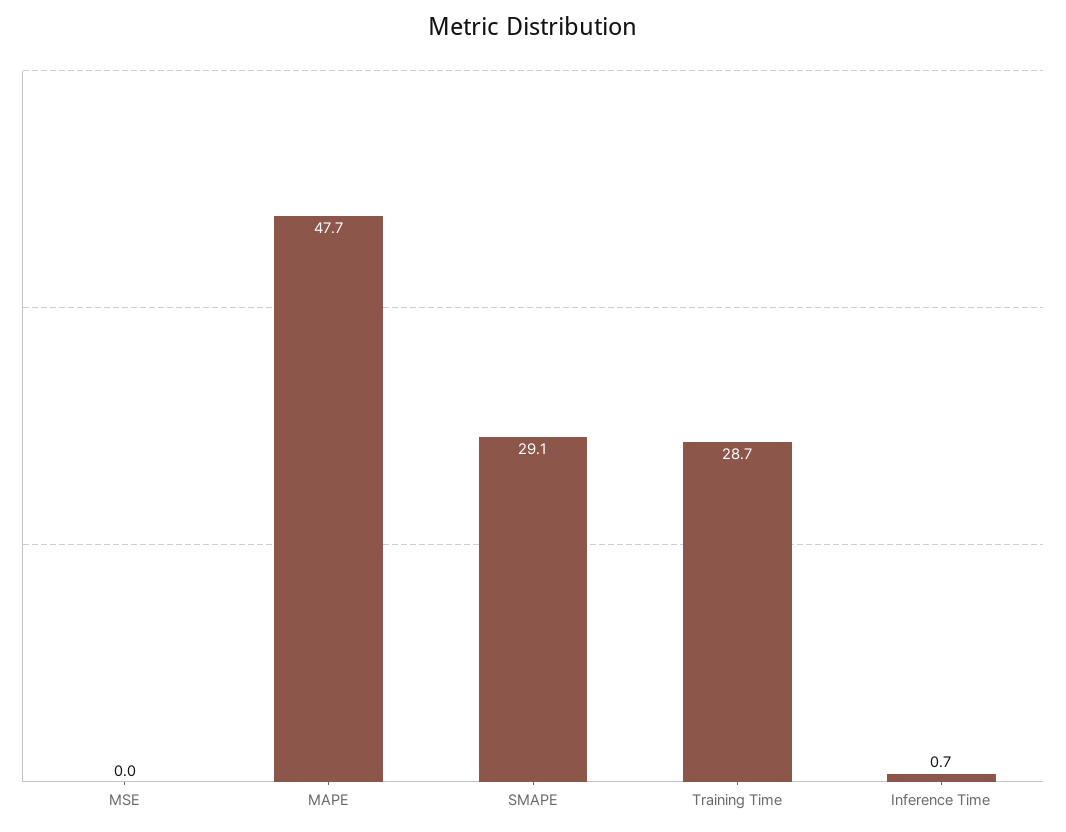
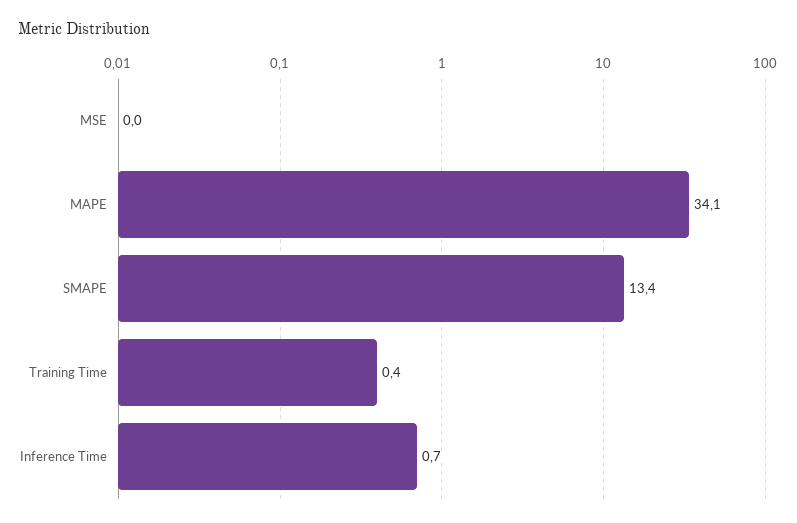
MAPE: 47.7 -> 34.1
SMAPE: 29.1 -> 13.4
Training Time: 28.7 -> 0.4

